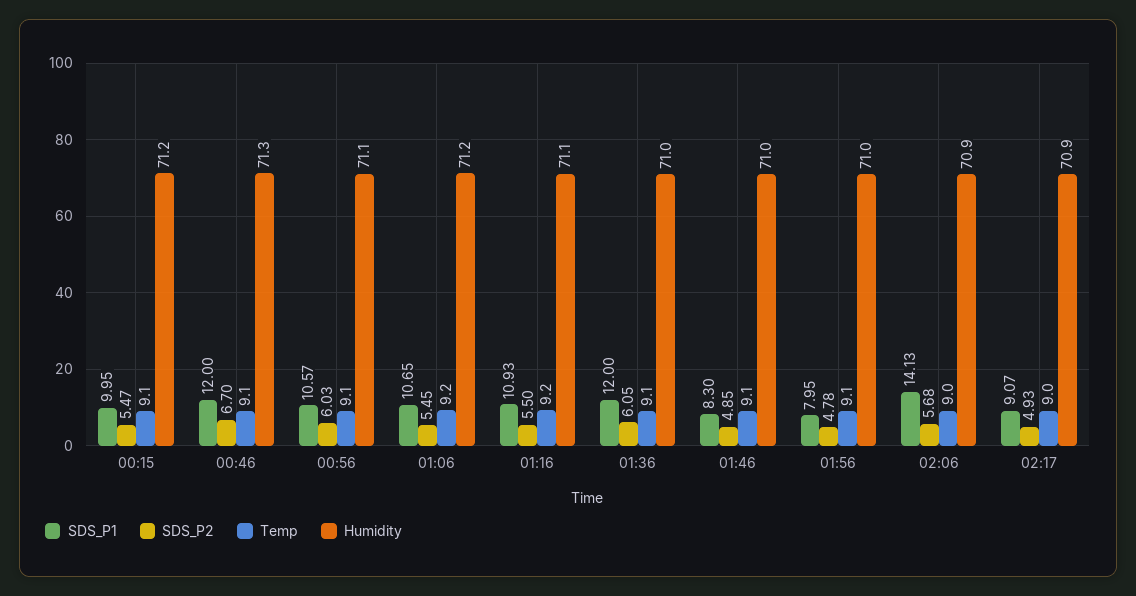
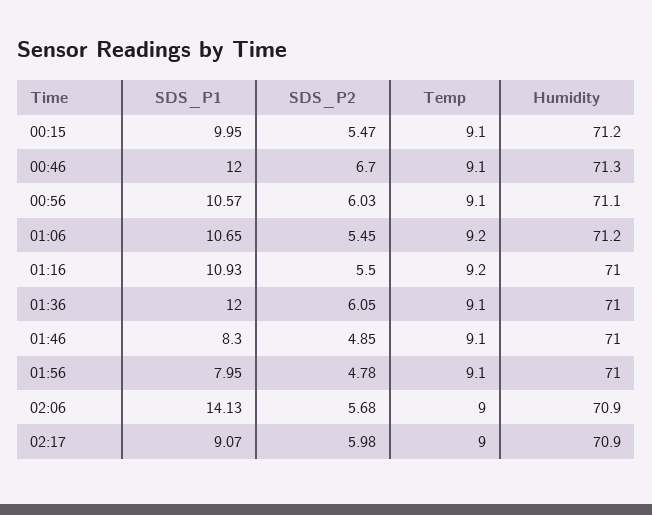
Humidity, 01:16: 71.1 -> 71
SDS_P2, 02:17: 4.93 -> 5.98

